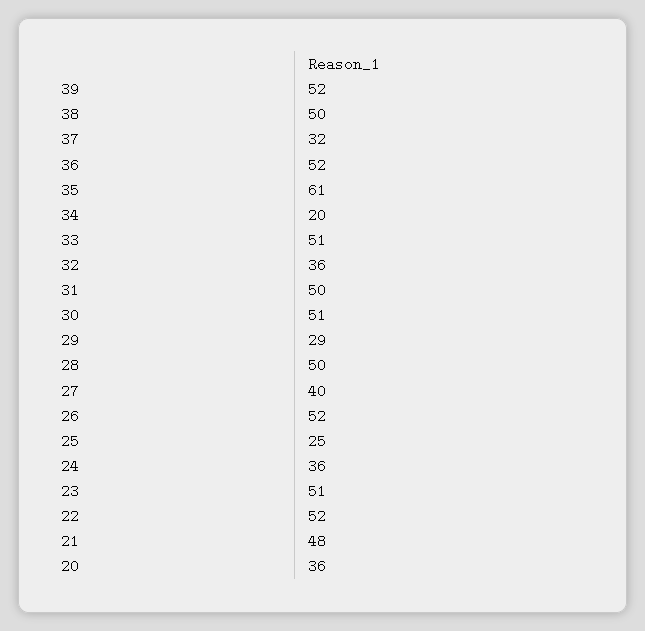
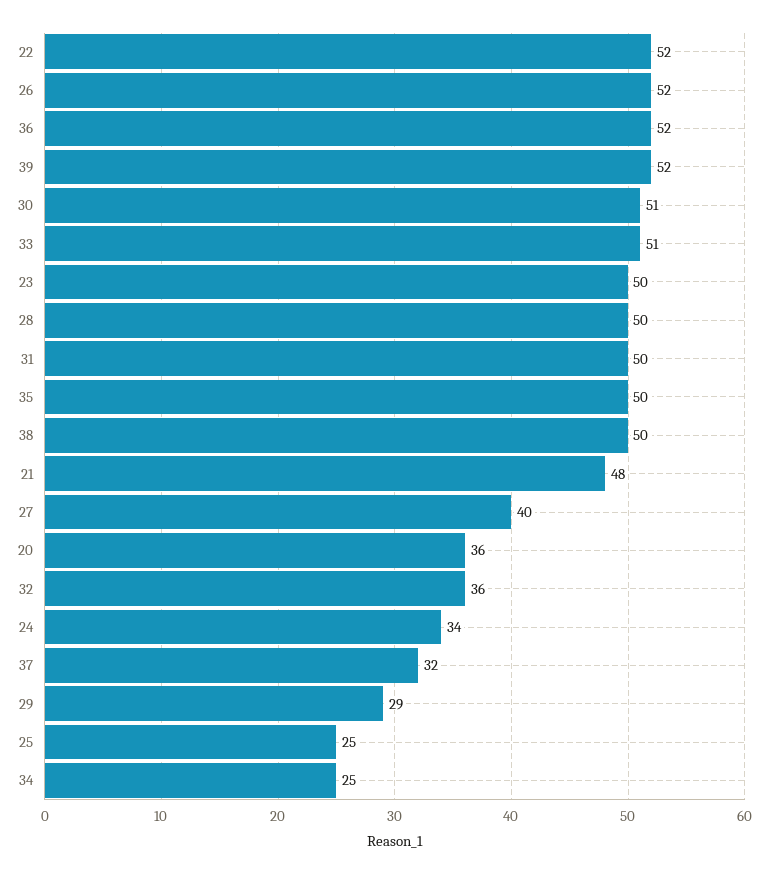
35: 61 -> 50
34: 20 -> 25
24: 36 -> 34
23: 51 -> 50

